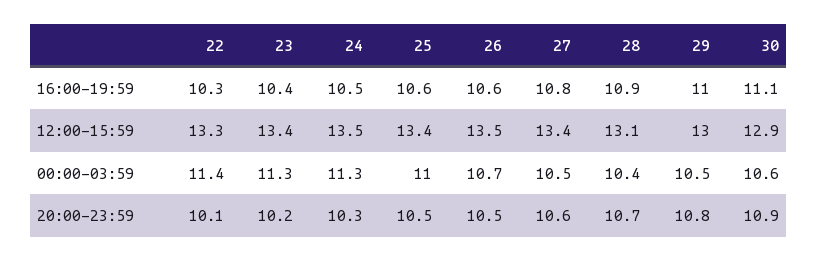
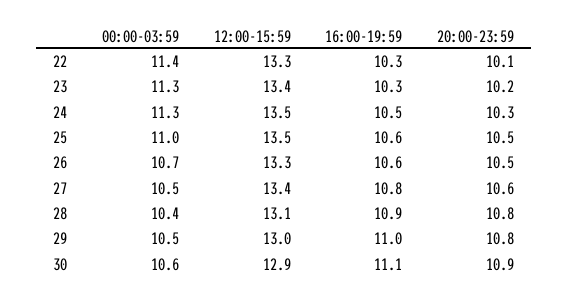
23, 16:00-19:59: 10.4 -> 10.3
25, 12:00-15:59: 13.4 -> 13.5
26, 12:00-15:59: 13.5 -> 13.3
28, 20:00-23:59: 10.7 -> 10.8

